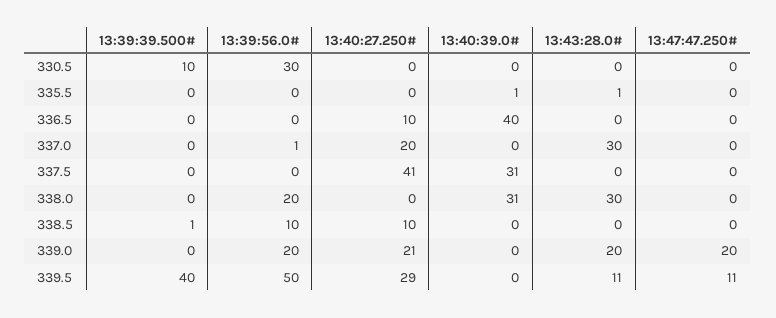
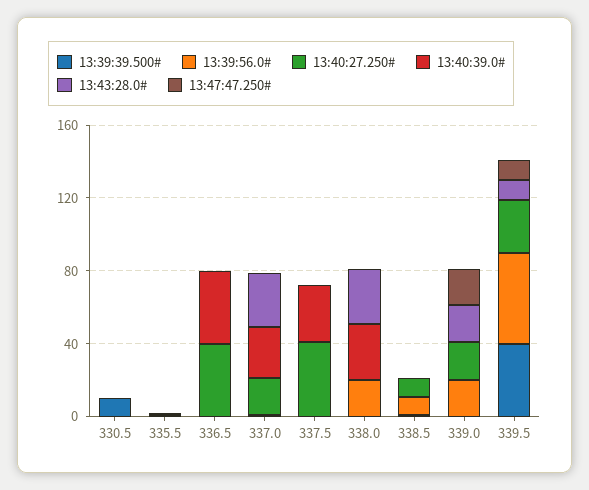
13:39:56.0#, 330.5: 30 -> 0
13:40:27.250#, 336.5: 10 -> 40
13:40:39.0#, 337.0: 0 -> 30

